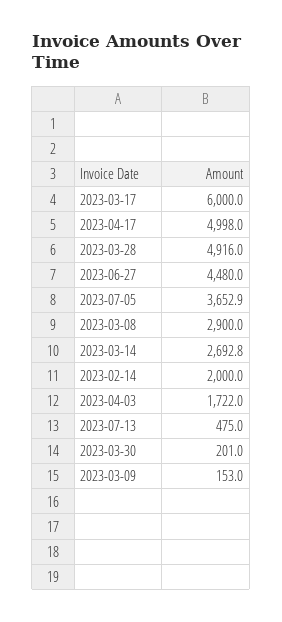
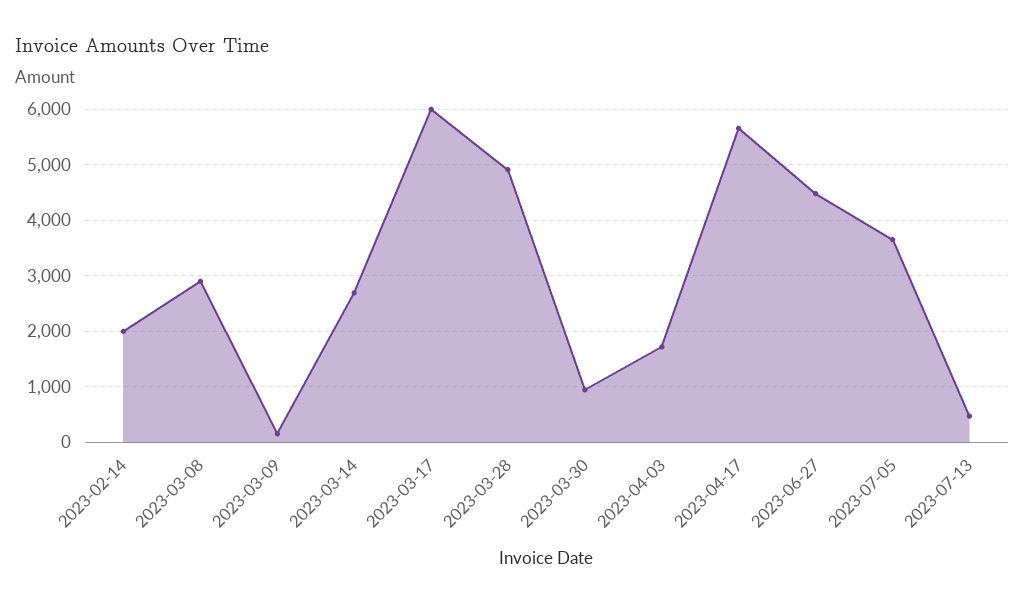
2023-04-17: 4998 -> 5600
2023-03-30: 201 -> 1000

